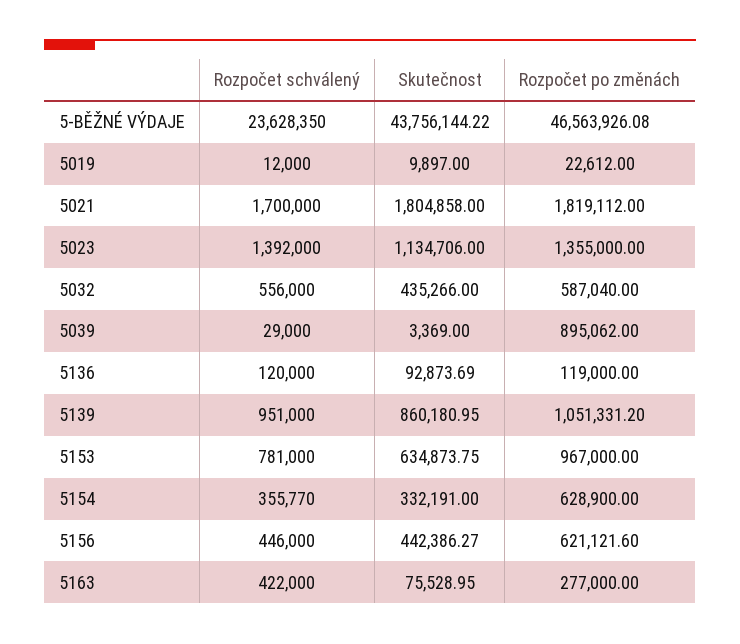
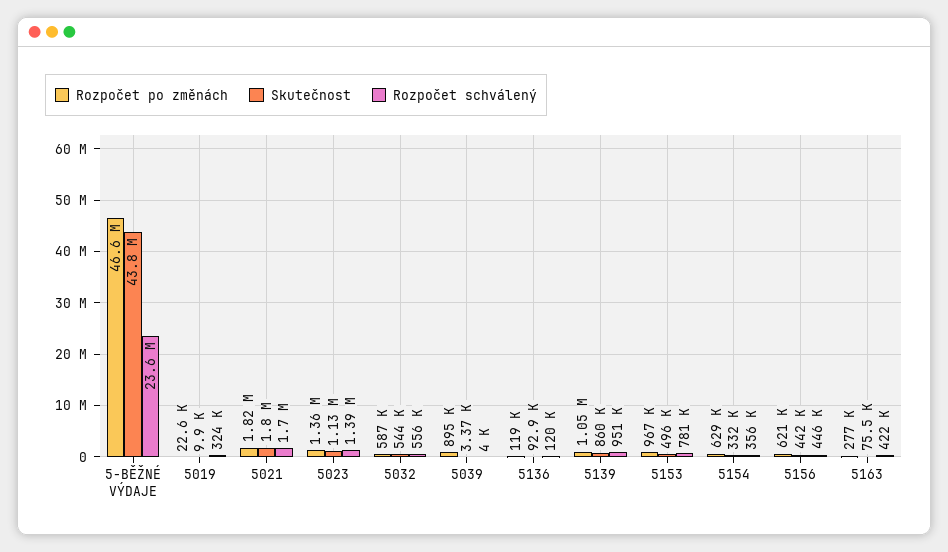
Rozpočet schválený, 5019: 12000 -> 324000
Skutečnost, 5032: 435266 -> 544000
Rozpočet schválený, 5039: 29000 -> 4000
Skutečnost, 5153: 634873.75 -> 496000

